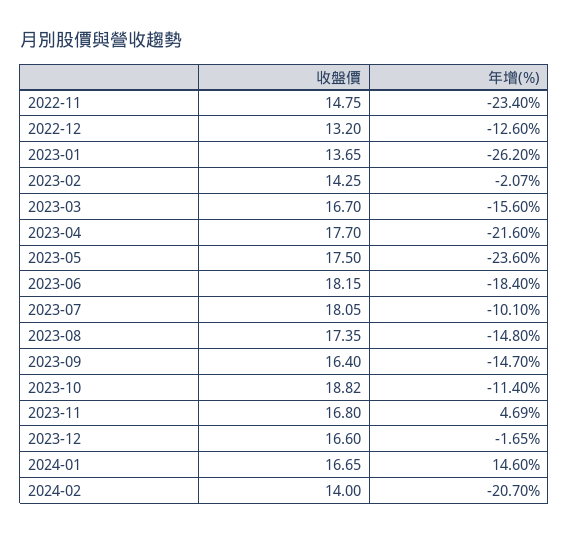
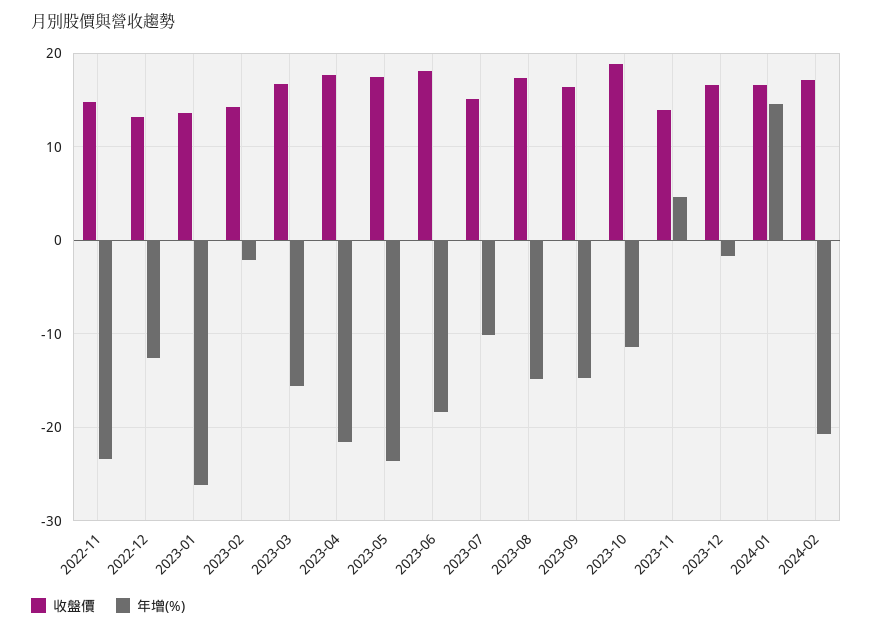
收盤價, 2023-07: 18.05 -> 15
收盤價, 2023-11: 16.8 -> 14
收盤價, 2024-02: 14 -> 17

